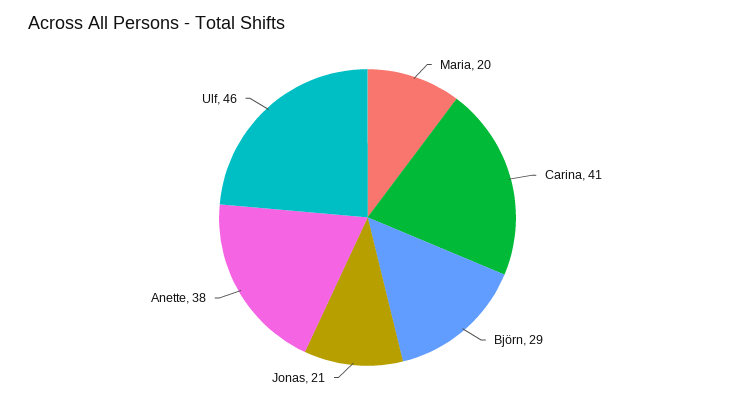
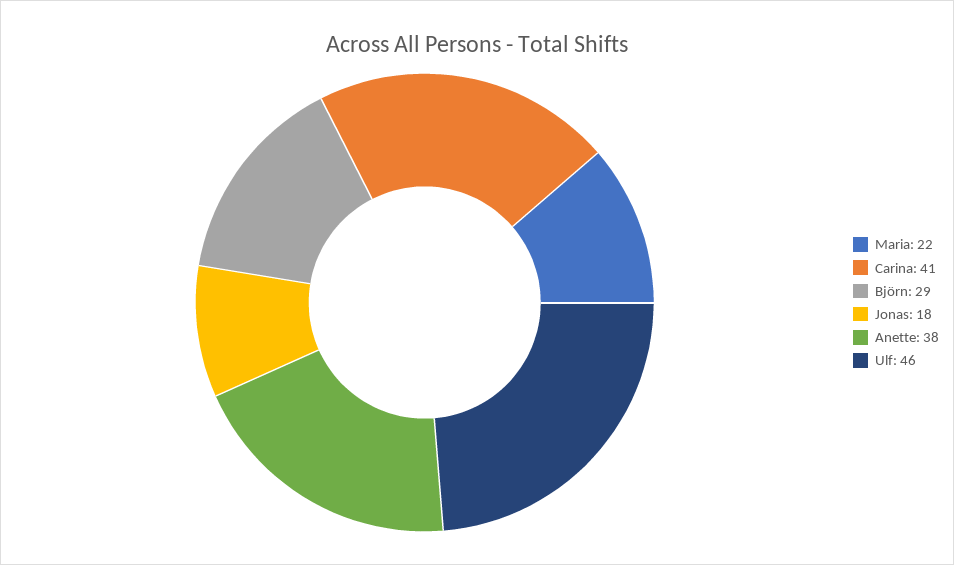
Maria: 20 -> 22
Jonas: 21 -> 18

